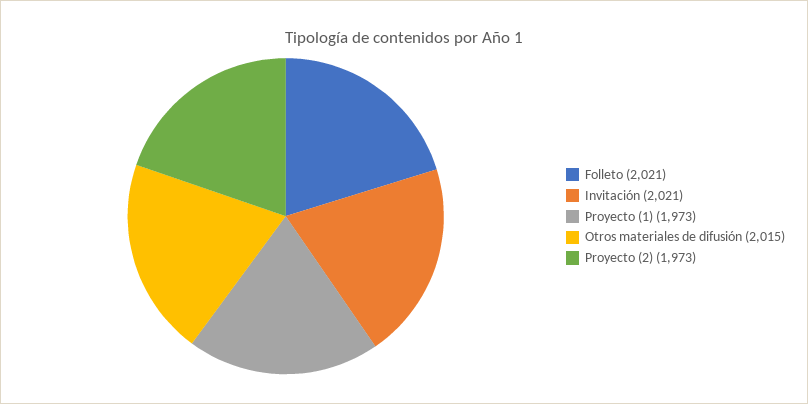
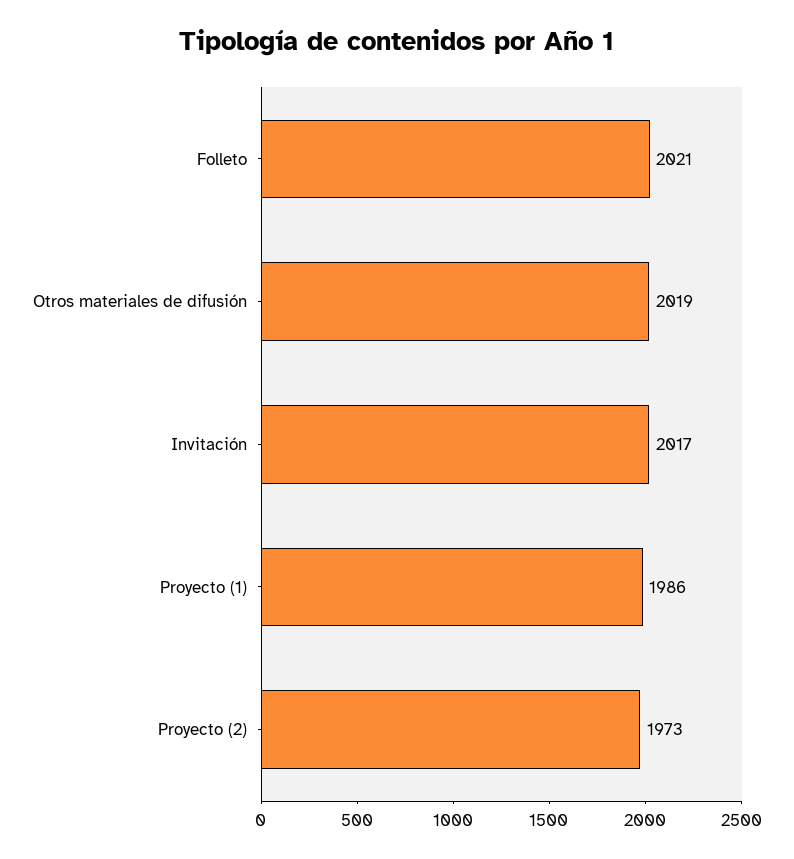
Invitación: 2021 -> 2017
Proyecto (1): 1973 -> 1986
Otros materiales de difusión: 2015 -> 2019

